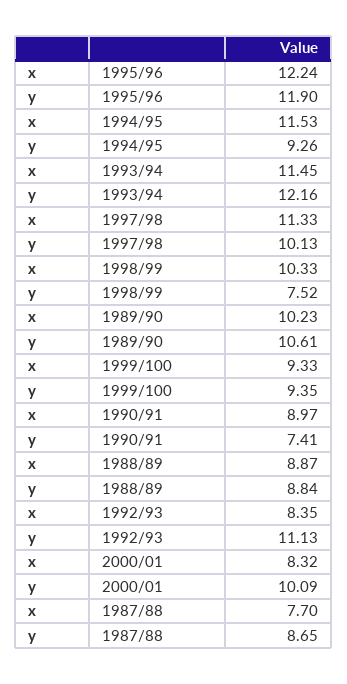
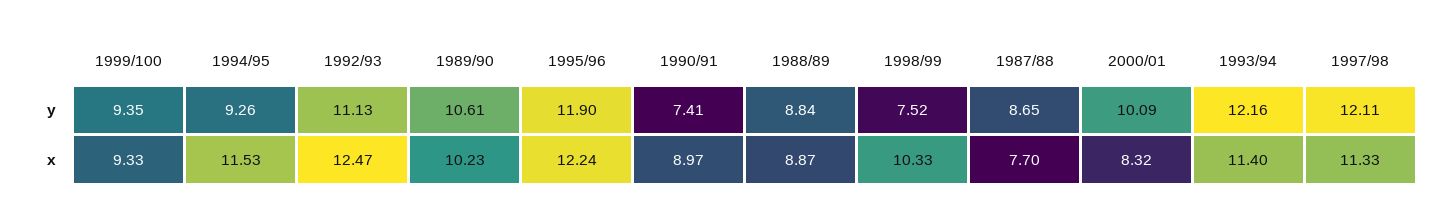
x, 1993/94: 11.45 -> 11.4
y, 1997/98: 10.13 -> 12.11
x, 1992/93: 8.35 -> 12.47

